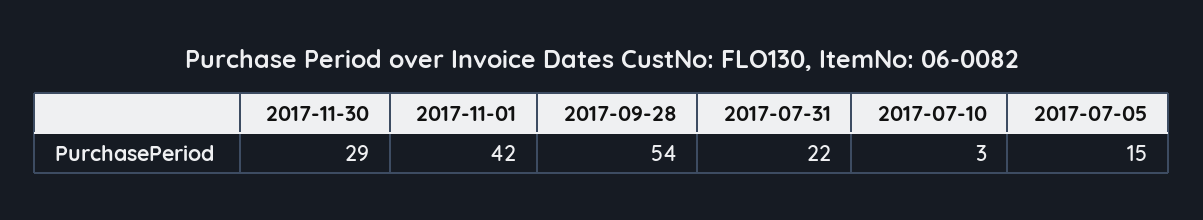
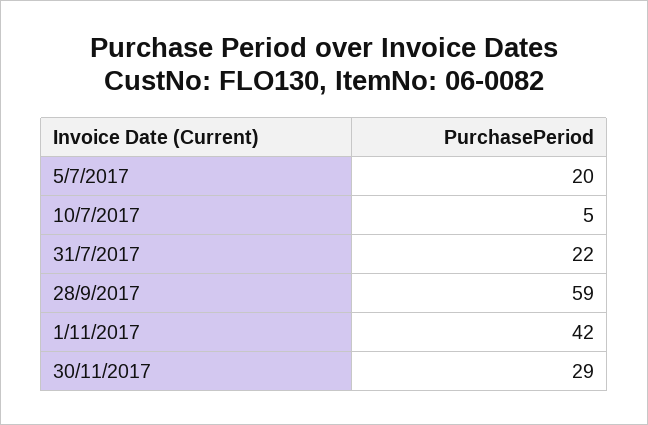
2017-09-28: 54 -> 59
2017-07-10: 3 -> 5
2017-07-05: 15 -> 20

